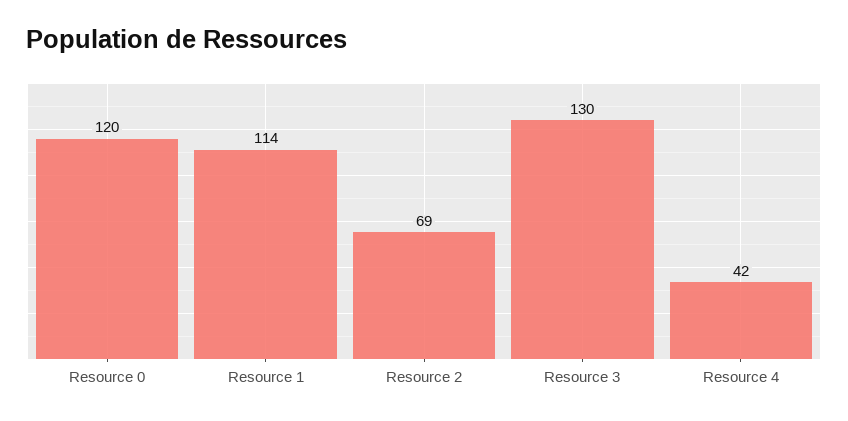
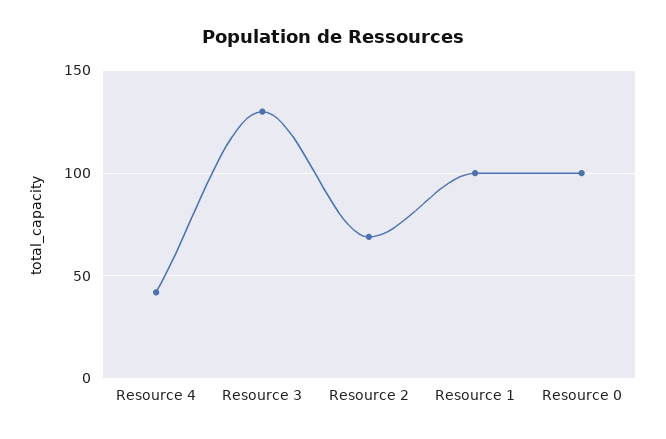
Resource 0: 120 -> 100
Resource 1: 114 -> 100

